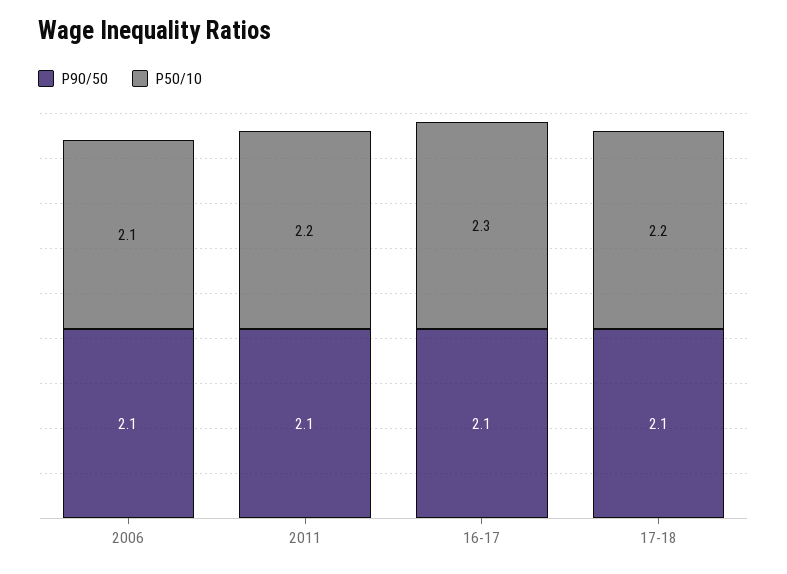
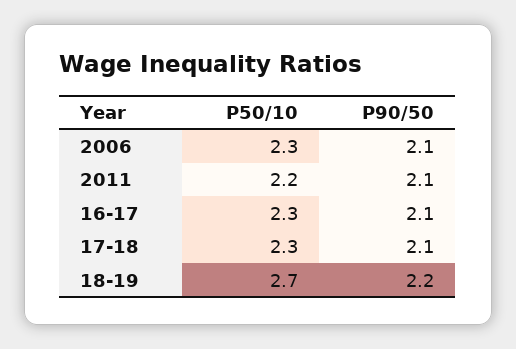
P50/10, 2006: 2.1 -> 2.3
P50/10, 17-18: 2.2 -> 2.3
P50/10, 18-19: none -> 2.7
P90/50, 18-19: none -> 2.2

